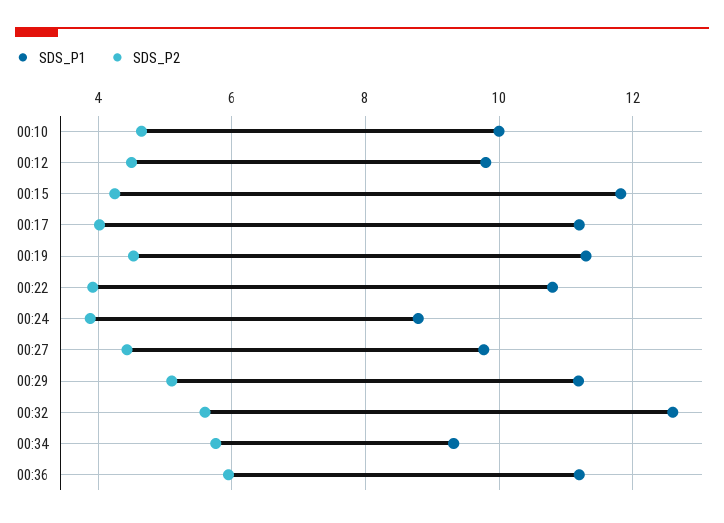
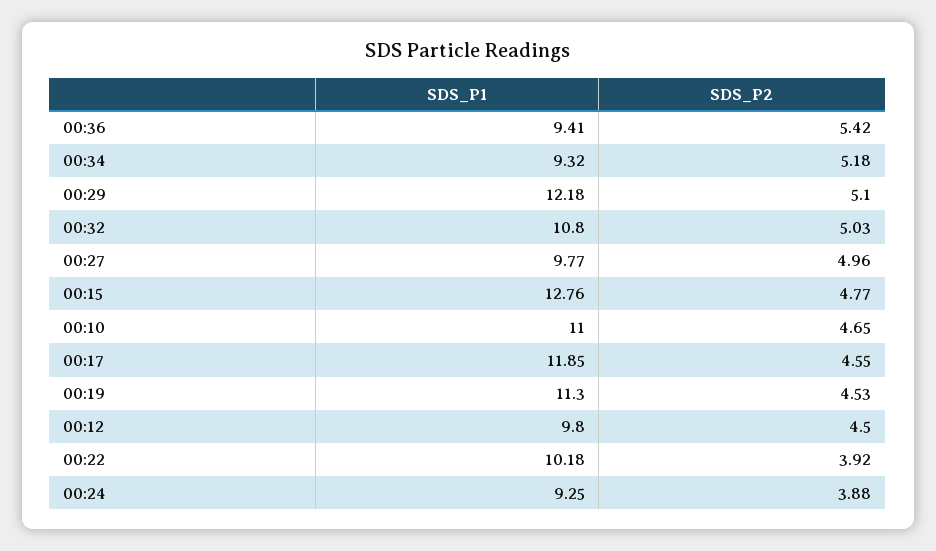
SDS_P1, 00:10: 10 -> 11
SDS_P1, 00:15: 11.8 -> 12.76
SDS_P2, 00:15: 4.2 -> 4.77
SDS_P1, 00:17: 11.2 -> 11.85
SDS_P2, 00:17: 4 -> 4.55
SDS_P1, 00:22: 10.8 -> 10.18
SDS_P1, 00:24: 8.8 -> 9.25
SDS_P2, 00:27: 4.4 -> 4.96
SDS_P1, 00:29: 11.2 -> 12.18
SDS_P1, 00:32: 12.6 -> 10.8
SDS_P2, 00:32: 5.6 -> 5.03
SDS_P2, 00:34: 5.8 -> 5.18
SDS_P1, 00:36: 11.2 -> 9.41
SDS_P2, 00:36: 6 -> 5.42

